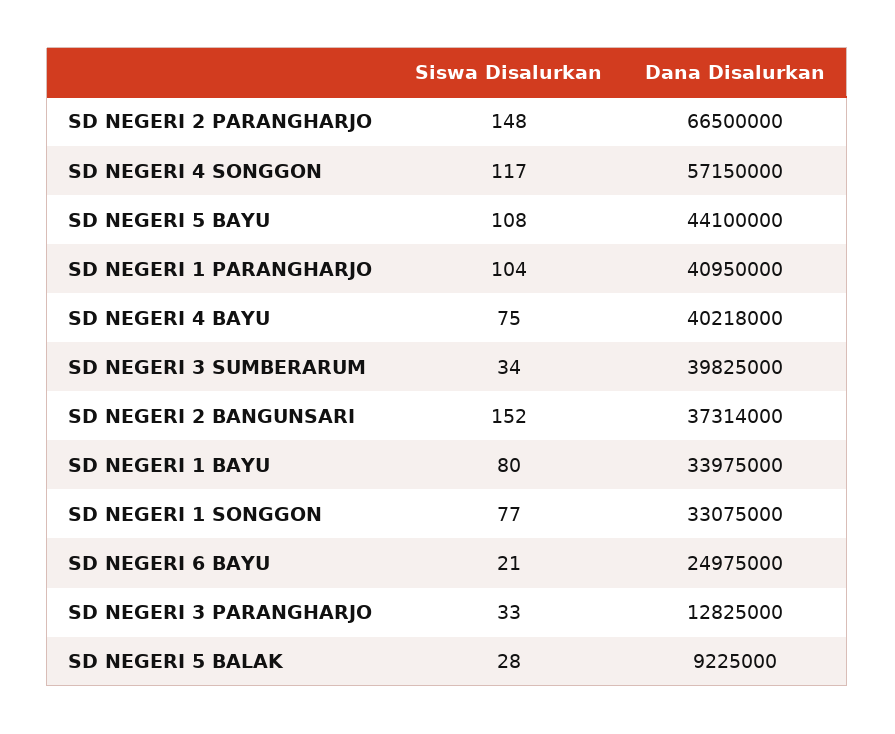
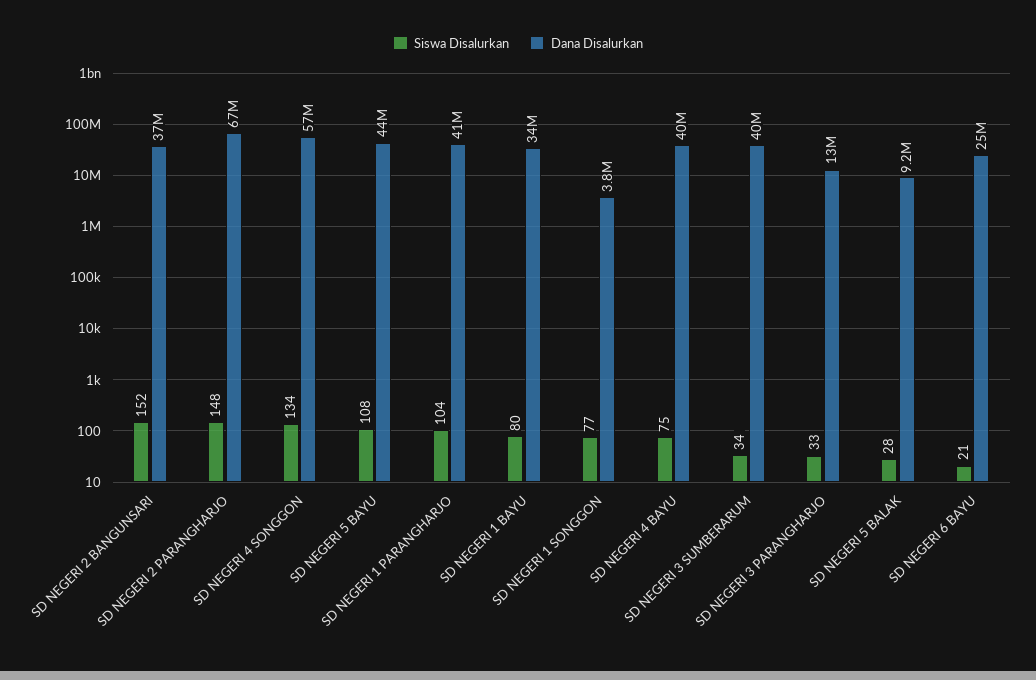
Siswa Disalurkan, SD NEGERI 4 SONGGON: 117 -> 134
Dana Disalurkan, SD NEGERI 1 SONGGON: 33075000 -> 3800000

